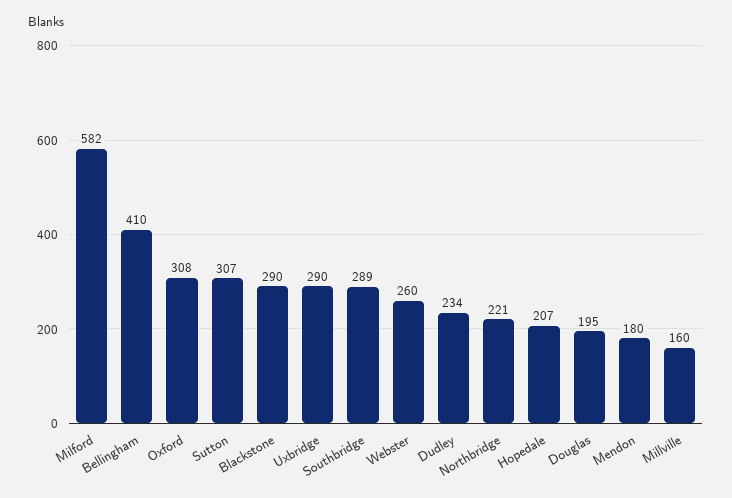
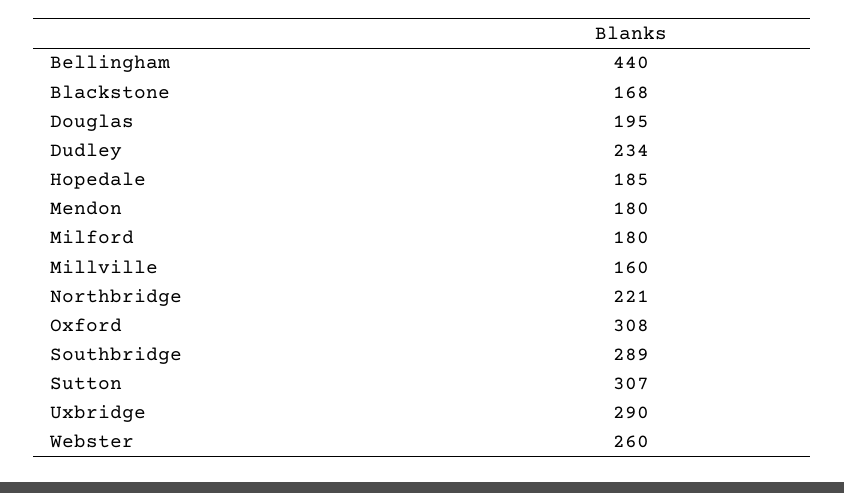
Milford: 582 -> 180
Bellingham: 410 -> 440
Blackstone: 290 -> 168
Hopedale: 207 -> 185

